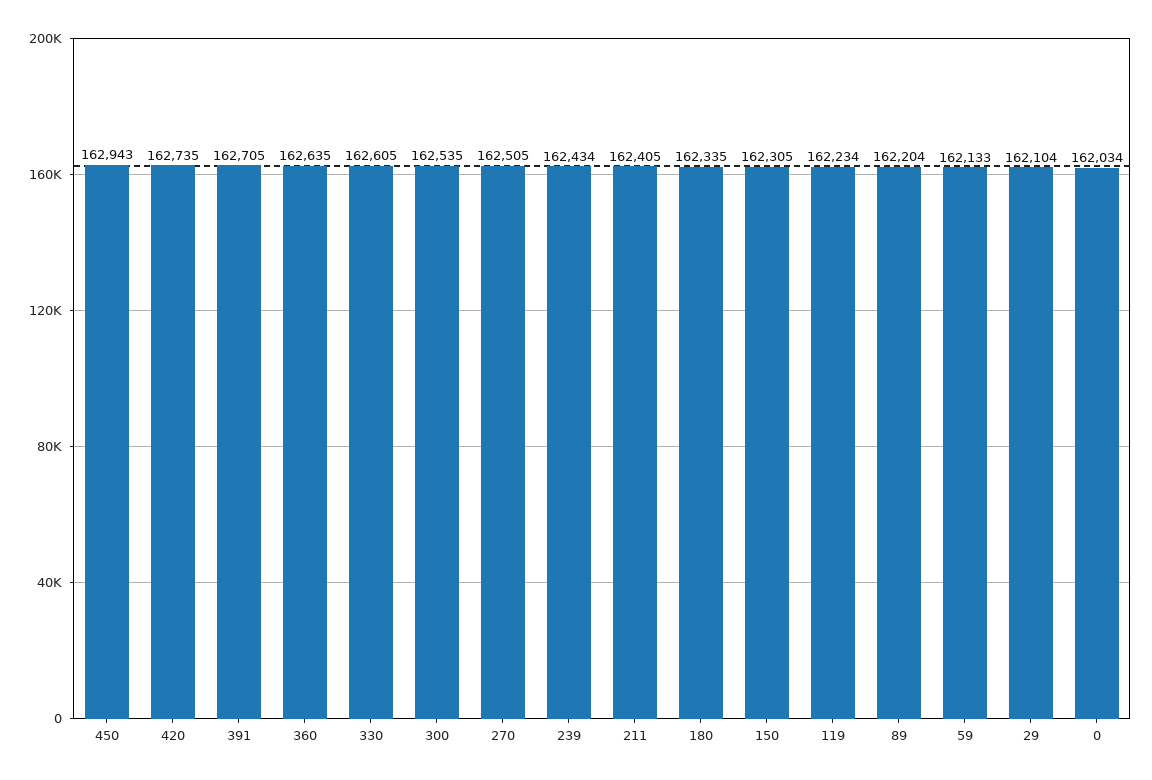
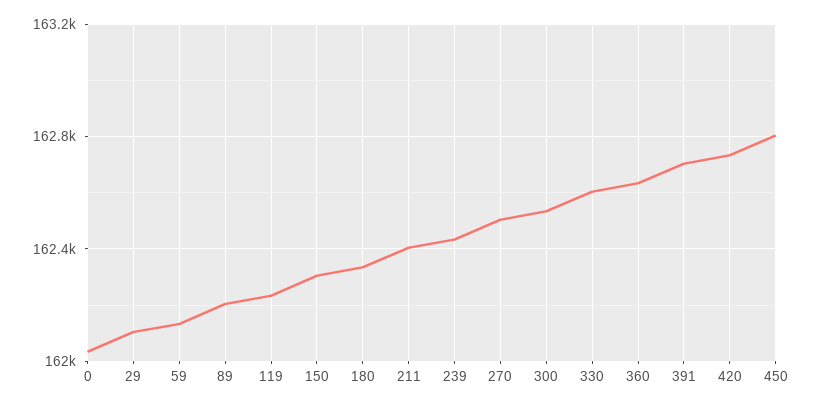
450: 162943 -> 162800

